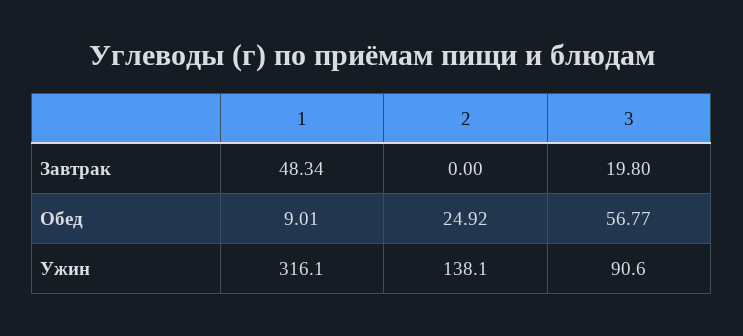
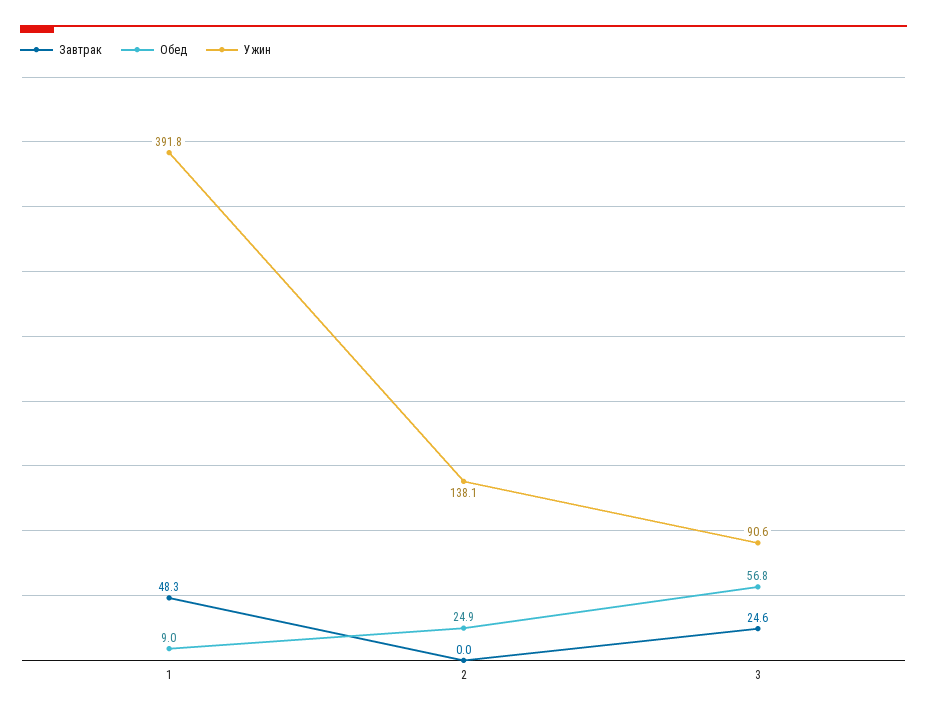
Завтрак, 3: 19.8 -> 24.6
Ужин, 1: 316.1 -> 391.8

